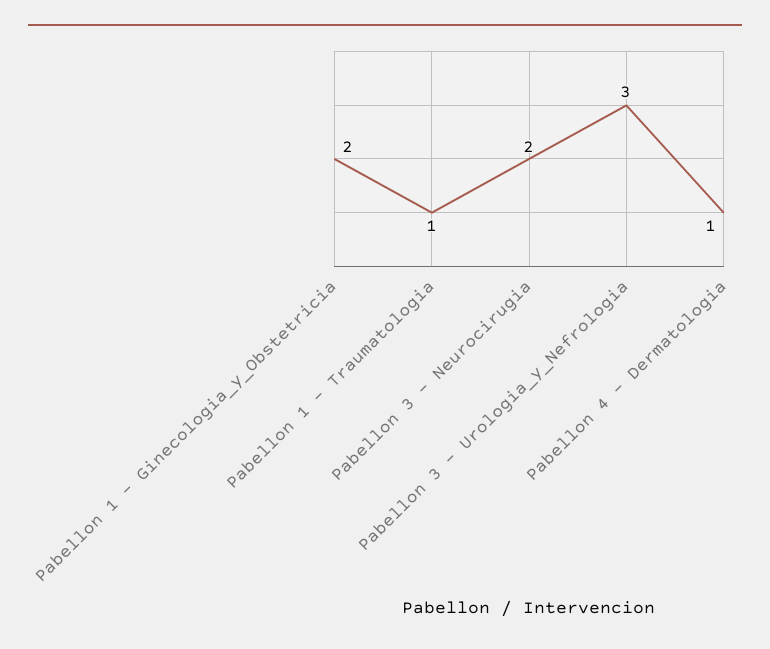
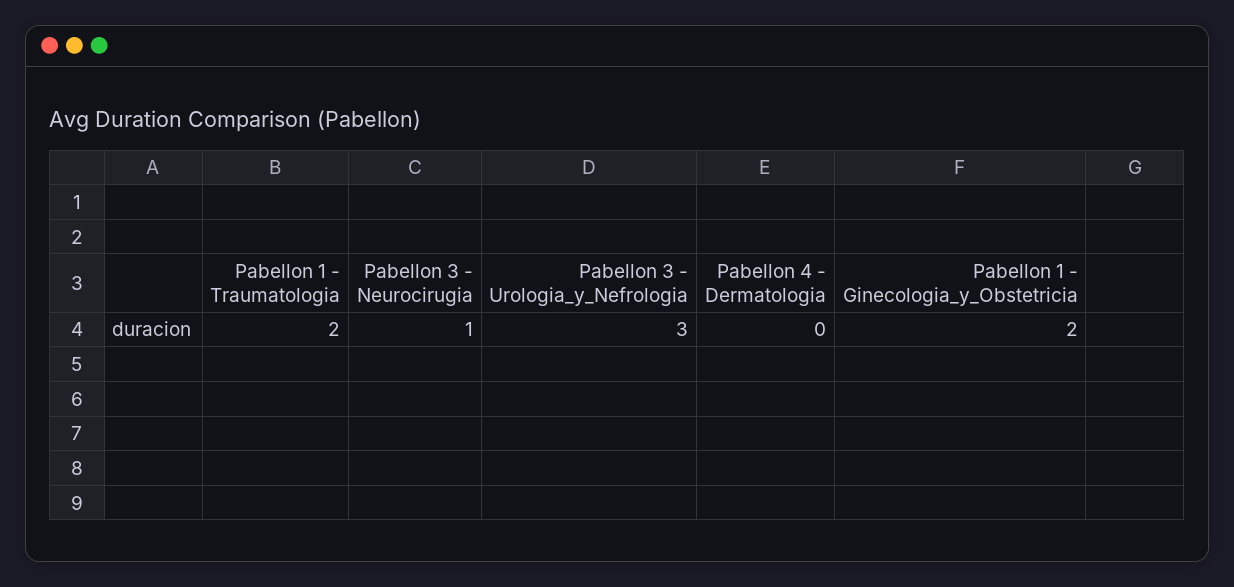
Pabellon 1 - Traumatologia: 1 -> 2
Pabellon 3 - Neurocirugia: 2 -> 1
Pabellon 4 - Dermatologia: 1 -> 0

